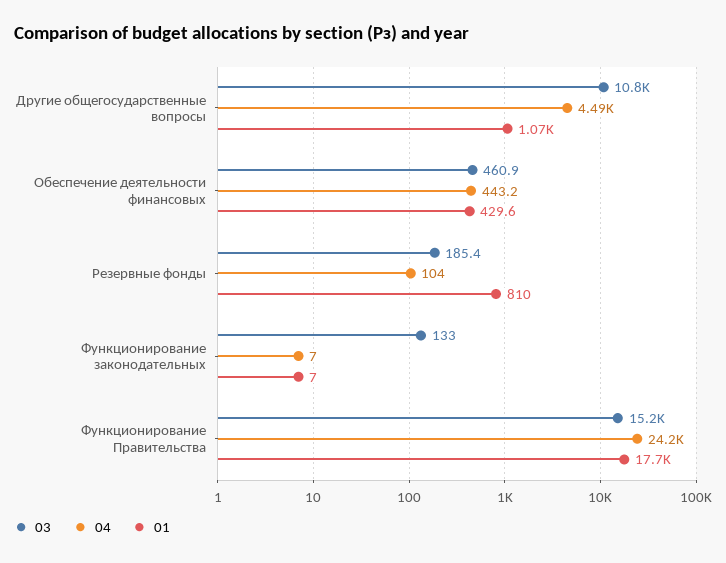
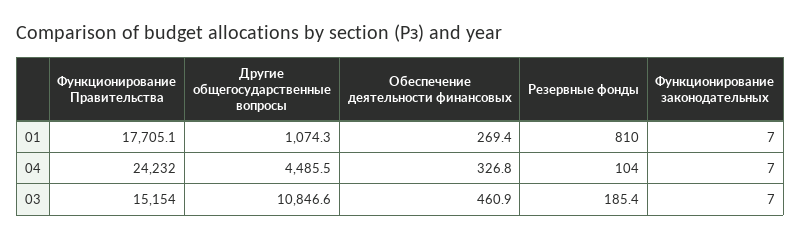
04, Обеспечение деятельности финансовых: 443.2 -> 326.8
01, Обеспечение деятельности финансовых: 429.6 -> 269.4
03, Функционирование законодательных: 133 -> 7

